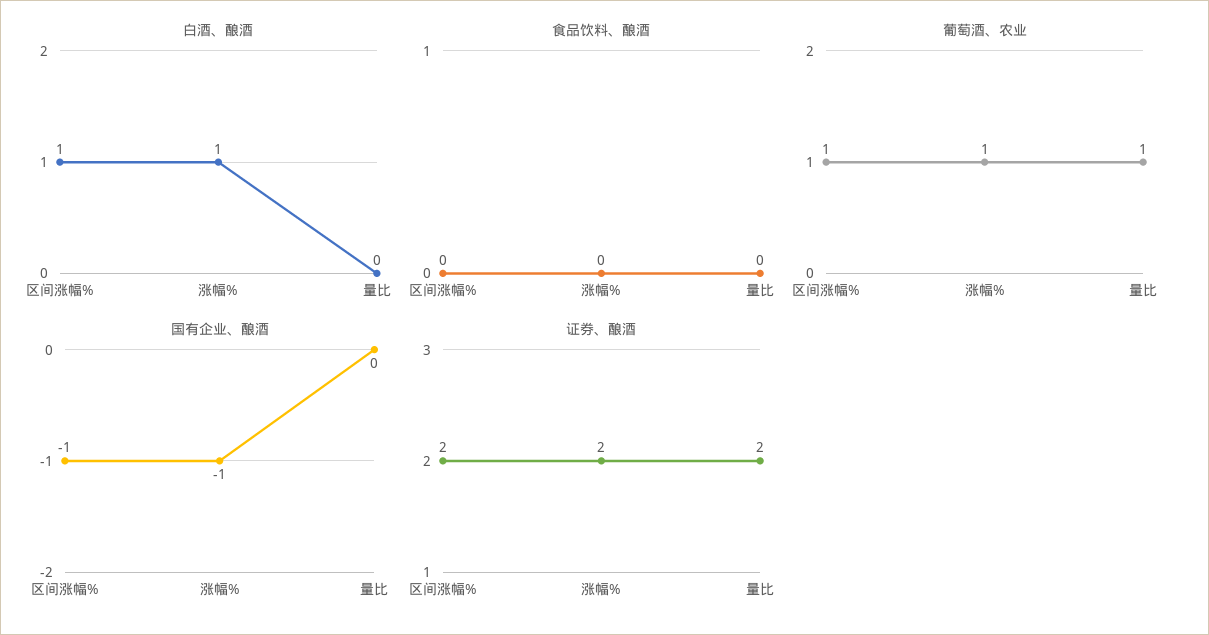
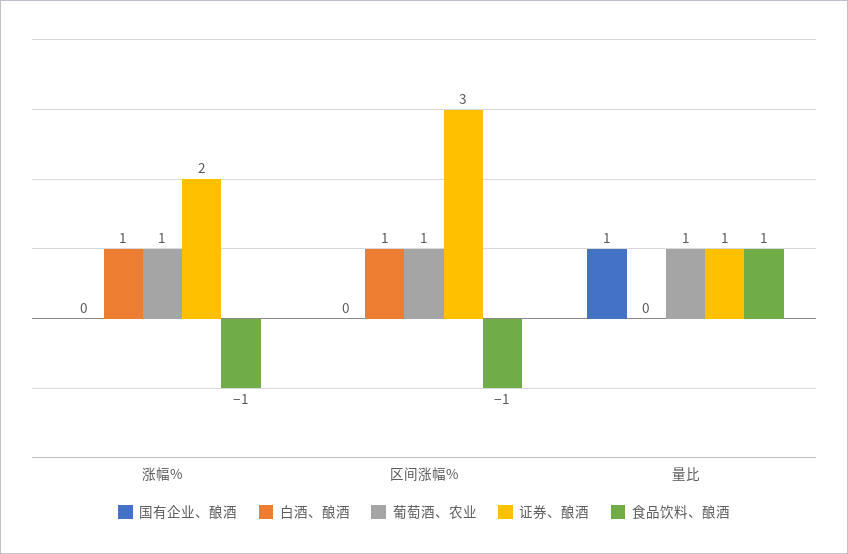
食品饮料、酿酒, 区间涨幅%: 0 -> -1
食品饮料、酿酒, 涨幅%: 0 -> -1
食品饮料、酿酒, 量比: 0 -> 1
国有企业、酿酒, 区间涨幅%: -1 -> 0
国有企业、酿酒, 涨幅%: -1 -> 0
国有企业、酿酒, 量比: 0 -> 1
证券、酿酒, 区间涨幅%: 2 -> 3
证券、酿酒, 量比: 2 -> 1

